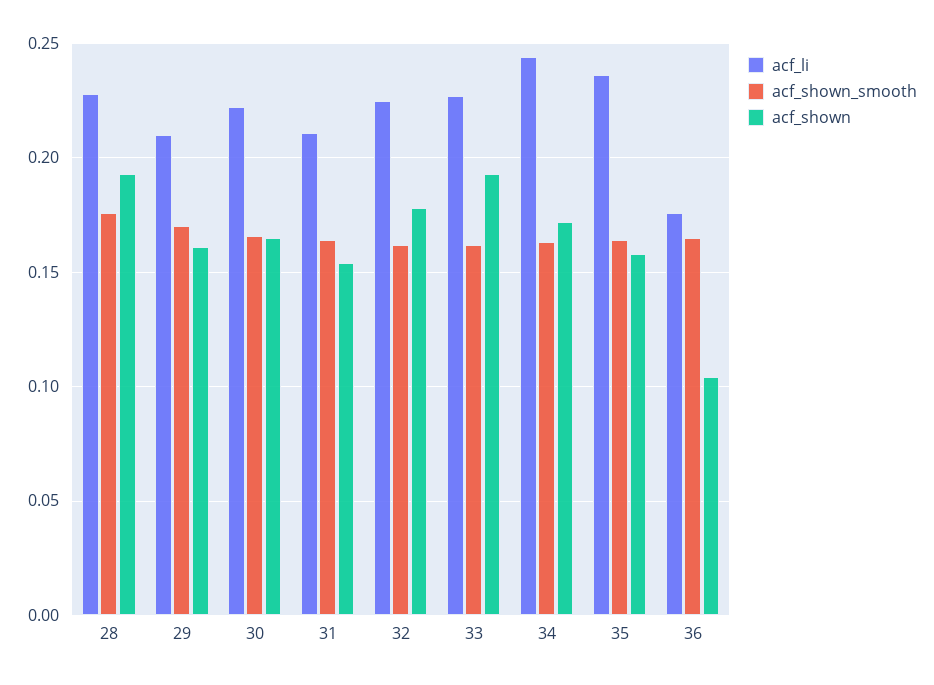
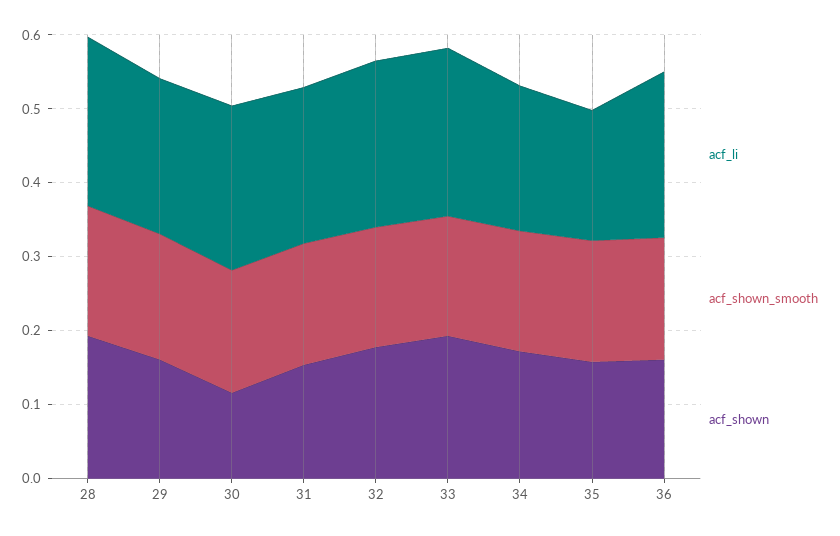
acf_shown, 30: 0.165 -> 0.12
acf_li, 34: 0.245 -> 0.2
acf_li, 35: 0.235 -> 0.18
acf_li, 36: 0.175 -> 0.22
acf_shown, 36: 0.105 -> 0.16

